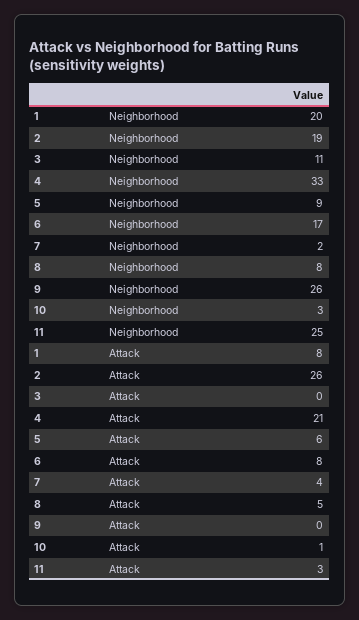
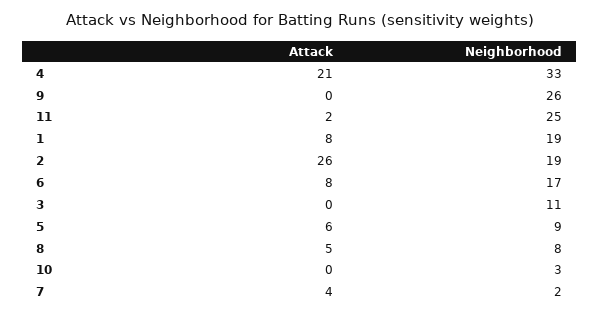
1, Neighborhood: 20 -> 19
10, Attack: 1 -> 0
11, Attack: 3 -> 2

